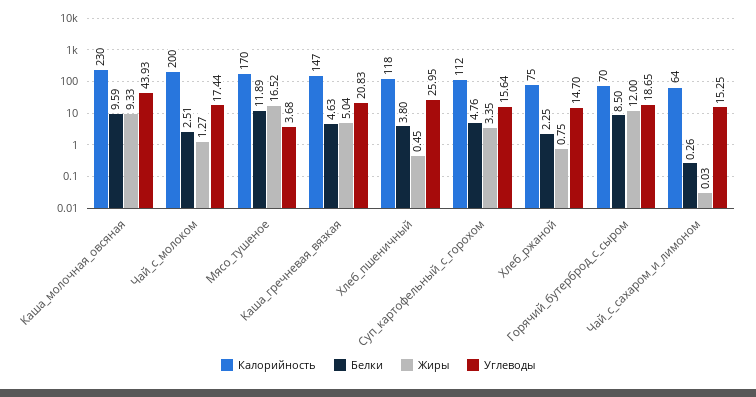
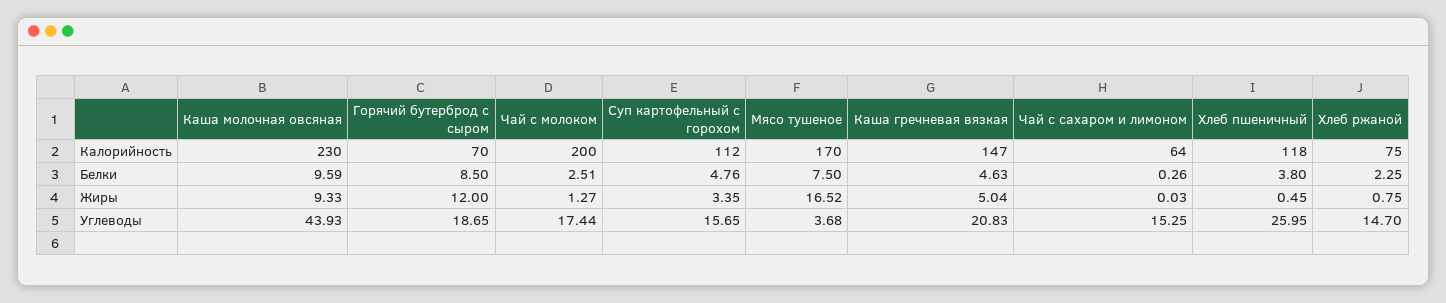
Белки, Мясо_тушеное: 11.89 -> 7.5
Углеводы, Суп_картофельный_с_горохом: 15.64 -> 15.65

